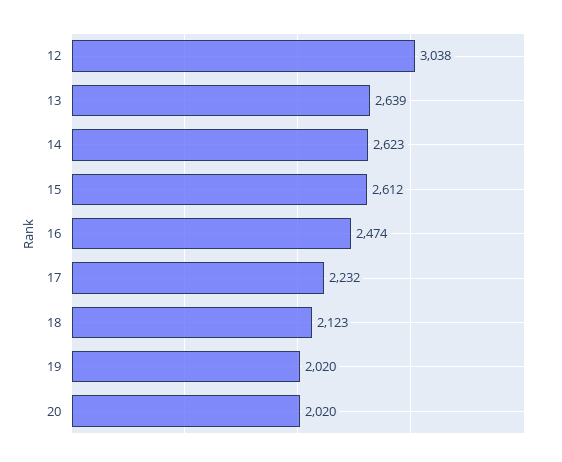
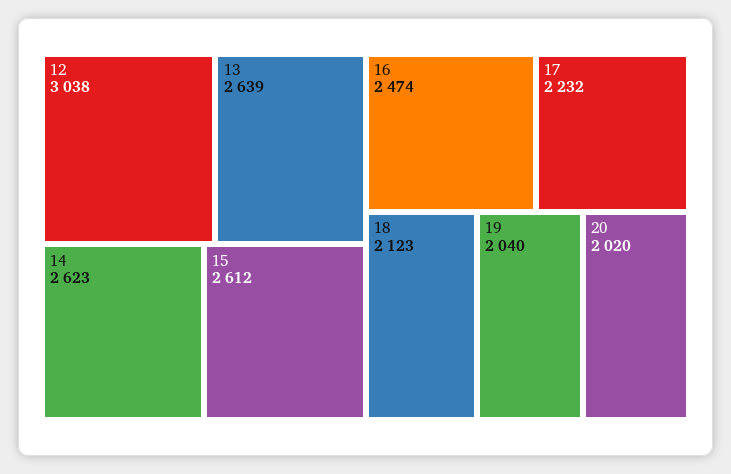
19: 2020 -> 2040

